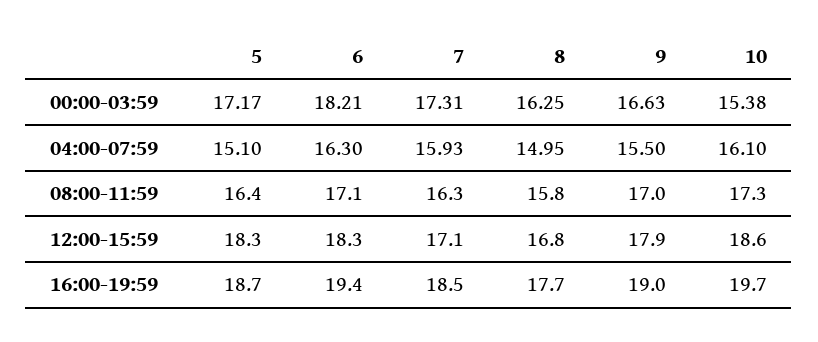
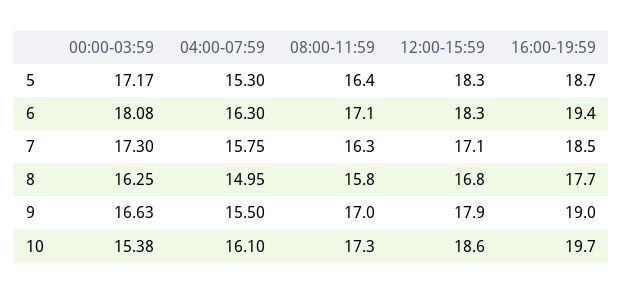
6, 00:00-03:59: 18.21 -> 18.08
7, 00:00-03:59: 17.31 -> 17.3
5, 04:00-07:59: 15.1 -> 15.3
7, 04:00-07:59: 15.93 -> 15.75

